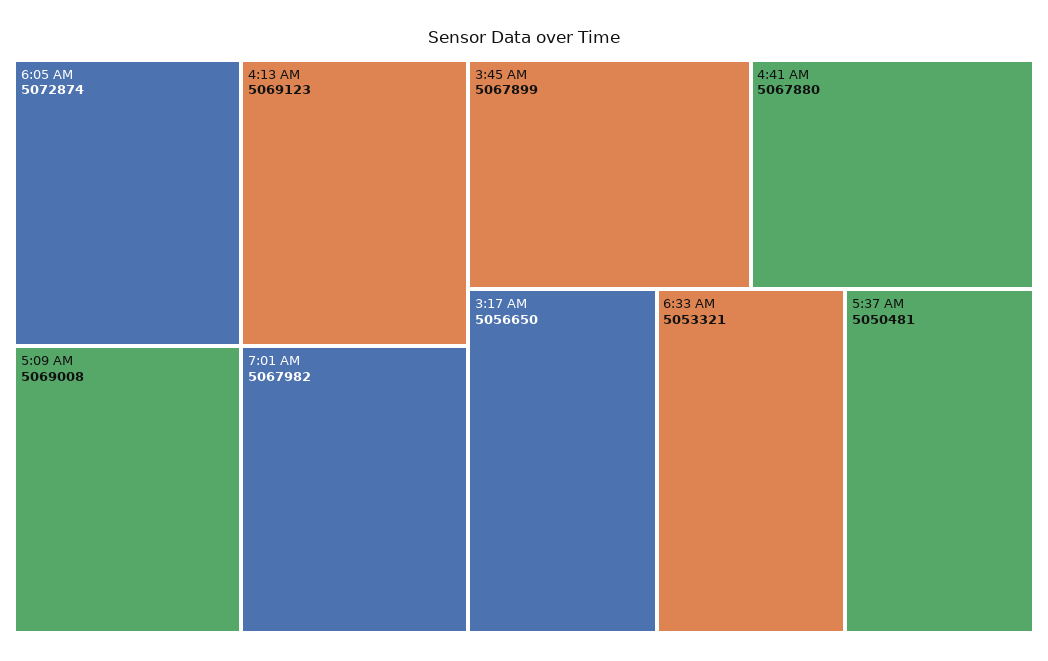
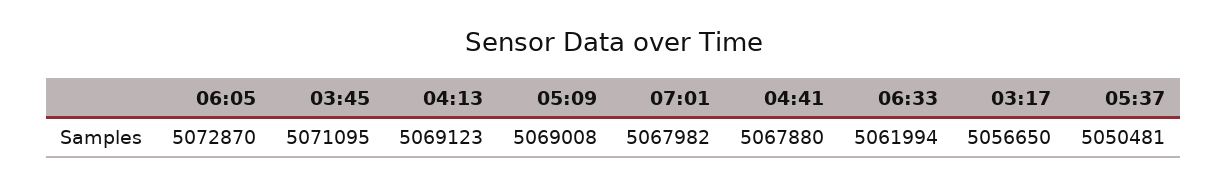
6:05 AM: 5072874 -> 5072870
3:45 AM: 5067899 -> 5071095
6:33 AM: 5053321 -> 5061994

